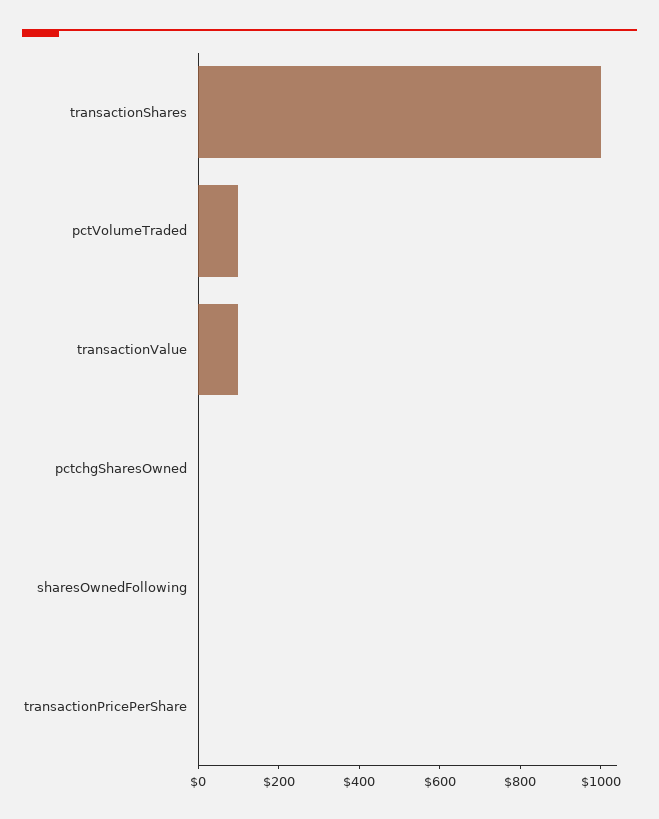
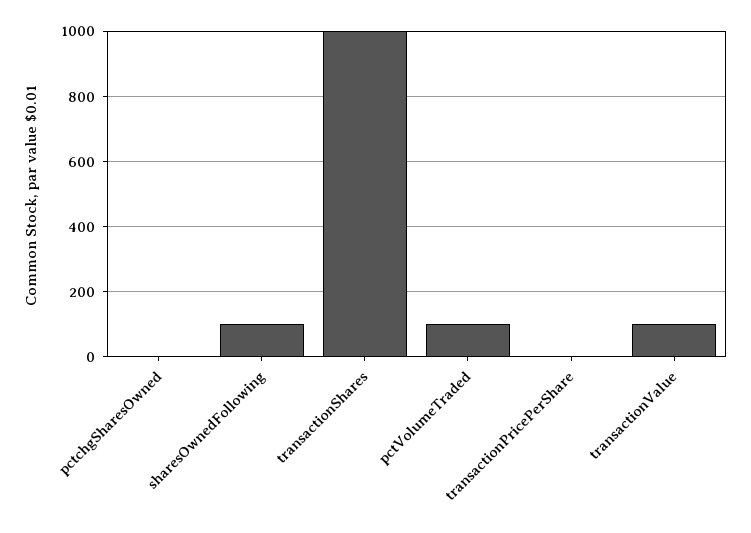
sharesOwnedFollowing: 0 -> 100

